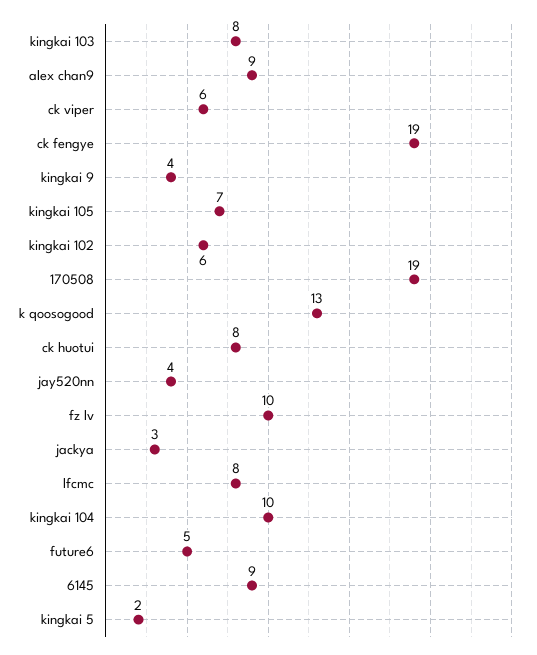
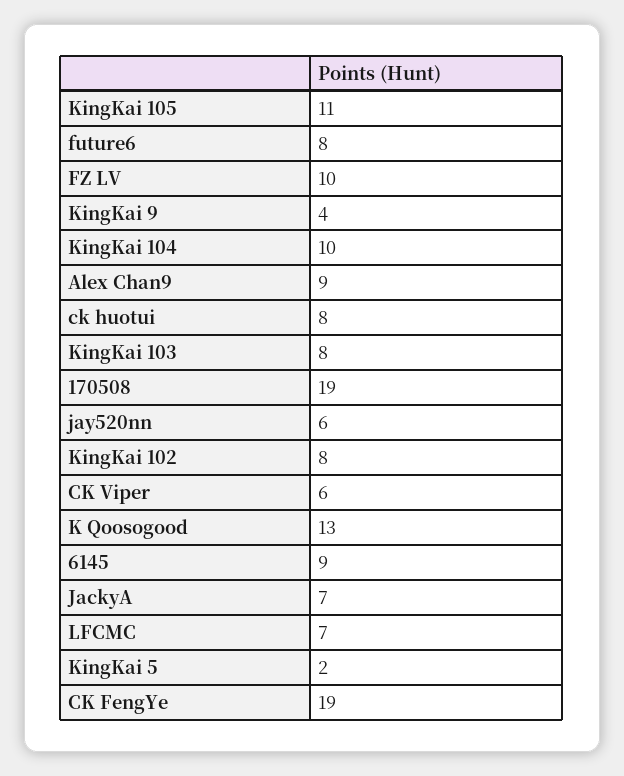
kingkai 105: 7 -> 11
kingkai 102: 6 -> 8
jay520nn: 4 -> 6
jackya: 3 -> 7
lfcmc: 8 -> 7
future6: 5 -> 8

